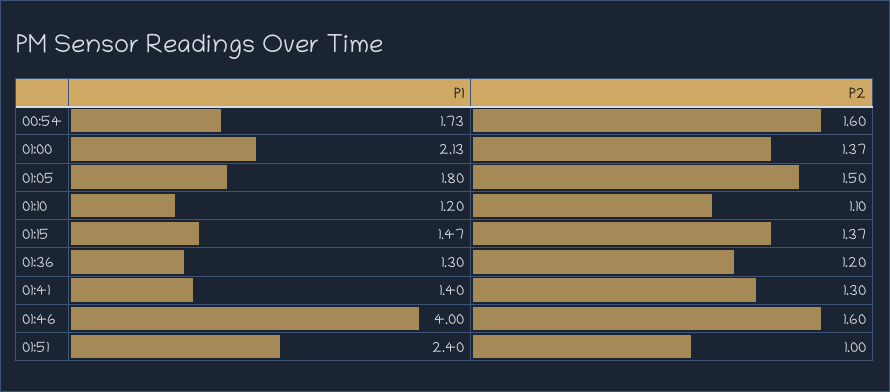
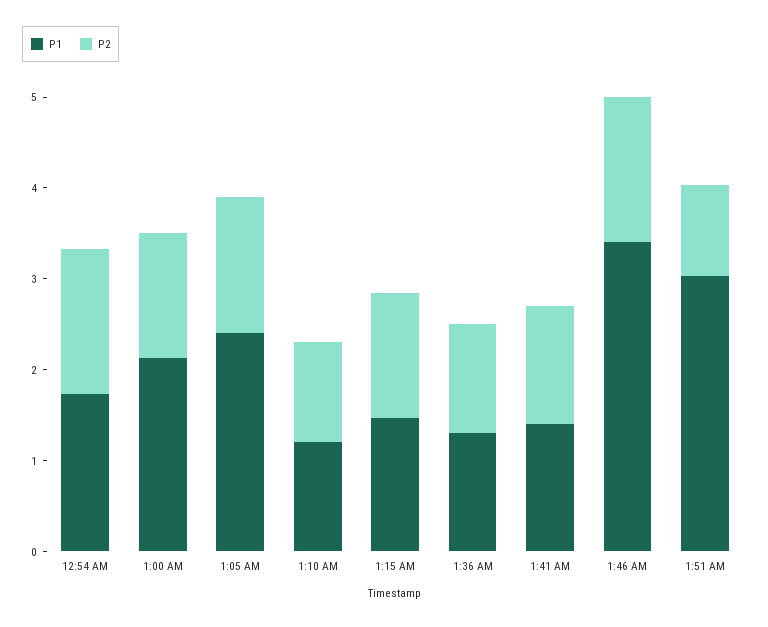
P1, 01:05: 1.8 -> 2.4
P1, 01:46: 4 -> 3.4
P1, 01:51: 2.4 -> 3

